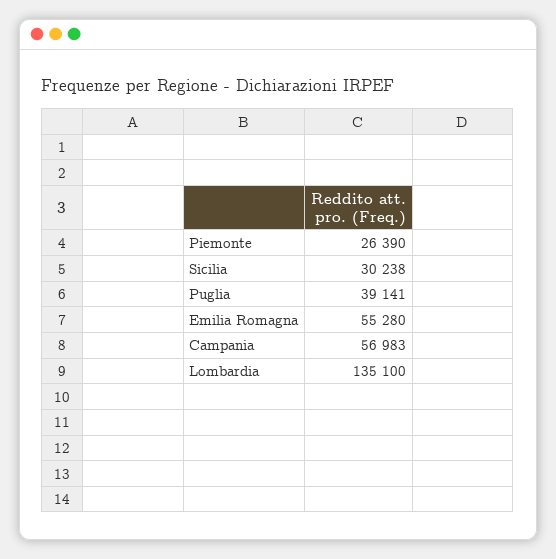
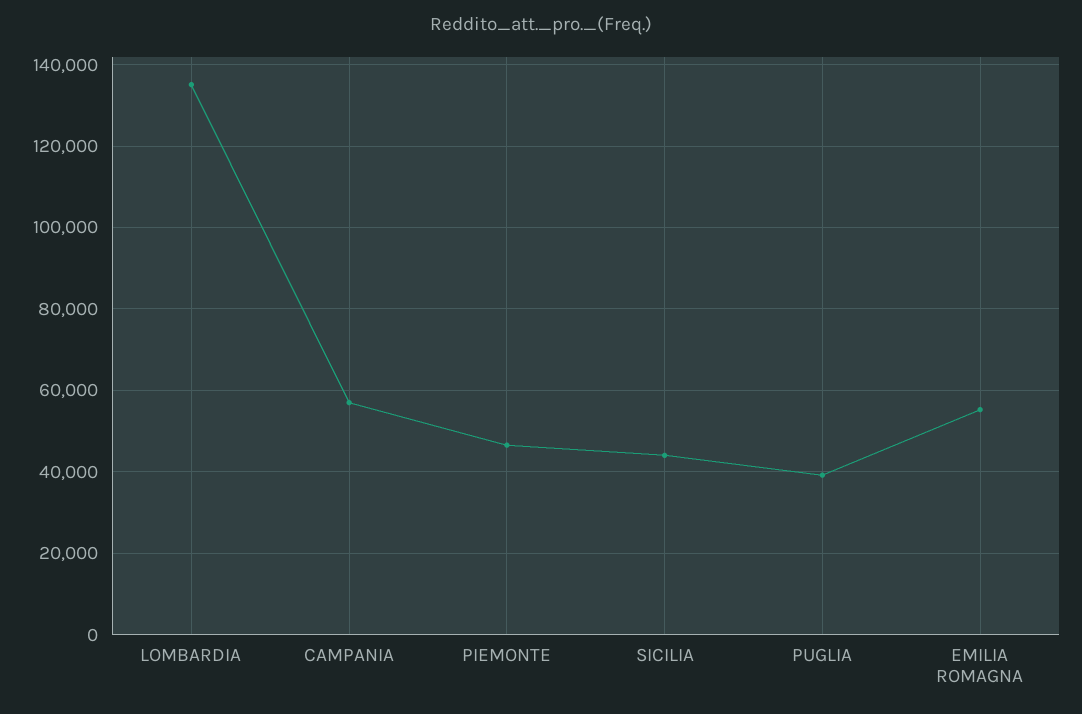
Piemonte: 26390 -> 46000
Sicilia: 30238 -> 44000

